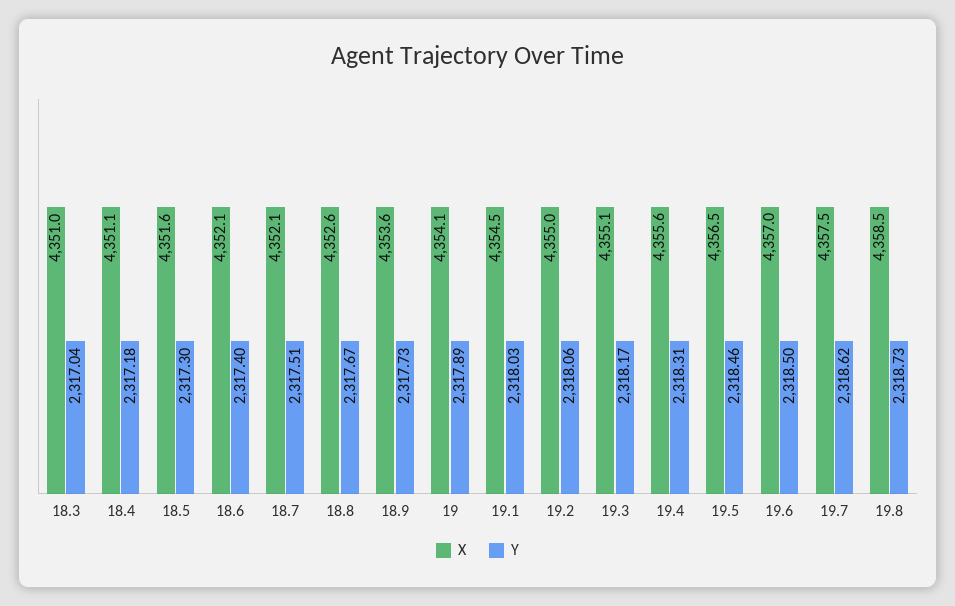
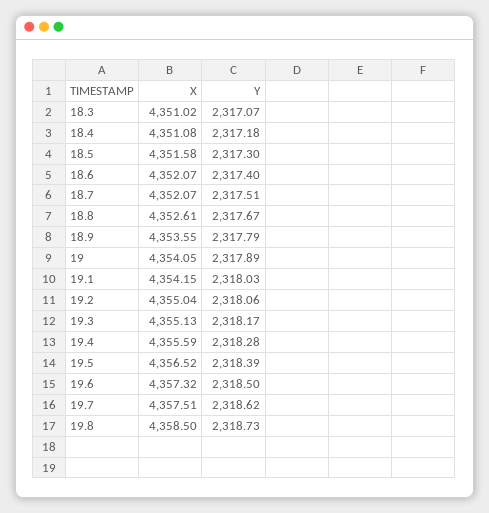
Y, 18.3: 2317.04 -> 2317.07
Y, 18.9: 2317.73 -> 2317.79
X, 19.1: 4354.5 -> 4354.15
Y, 19.4: 2318.31 -> 2318.28
Y, 19.5: 2318.46 -> 2318.39
X, 19.6: 4357 -> 4357.32

